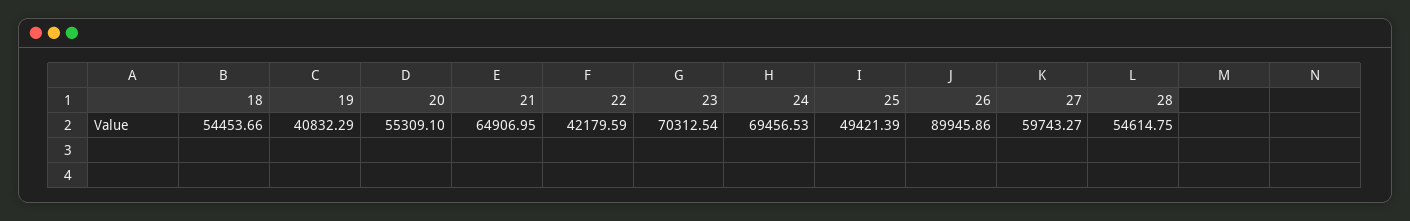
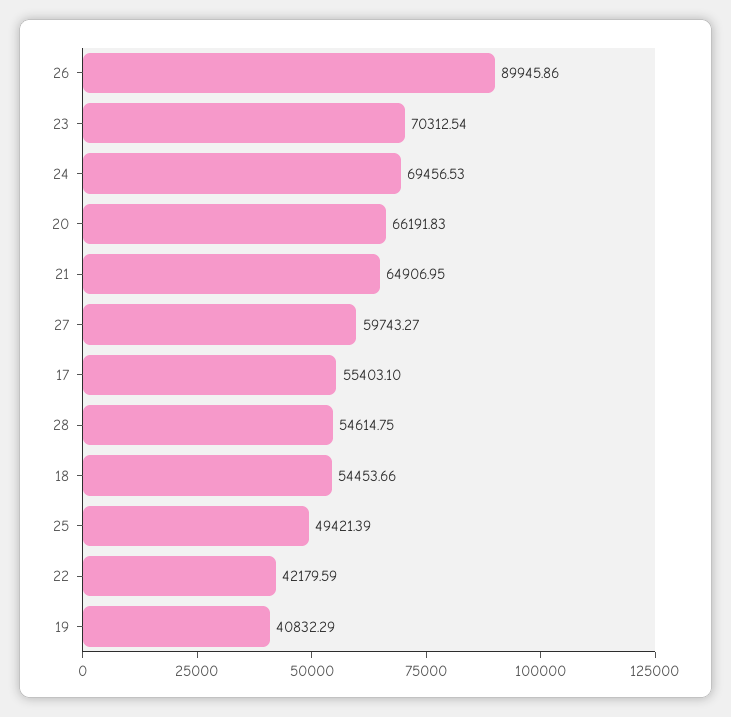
20: 55309.1 -> 66191.83
17: none -> 55403.1

